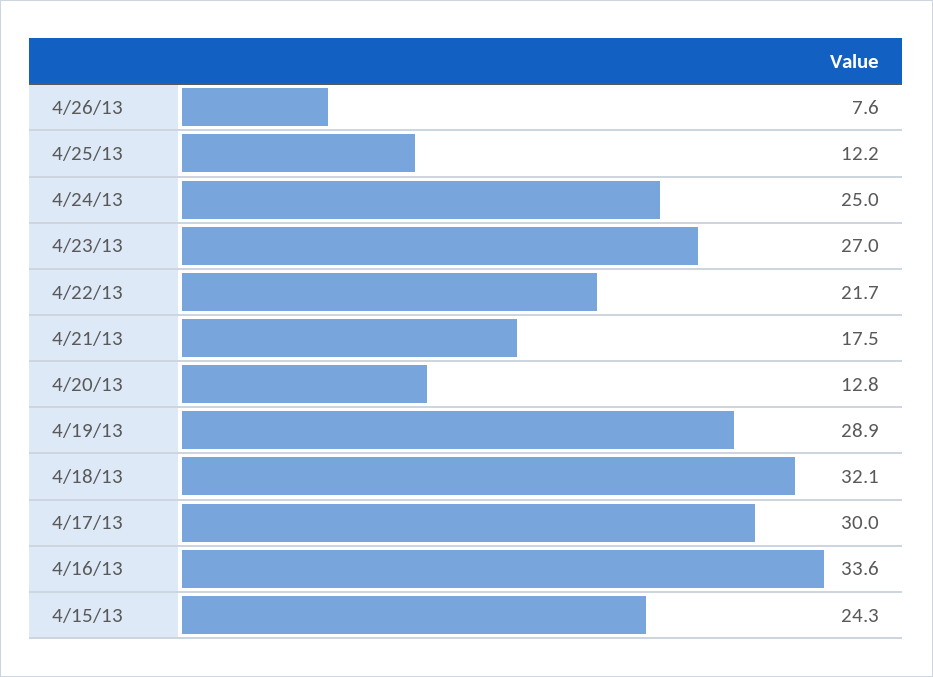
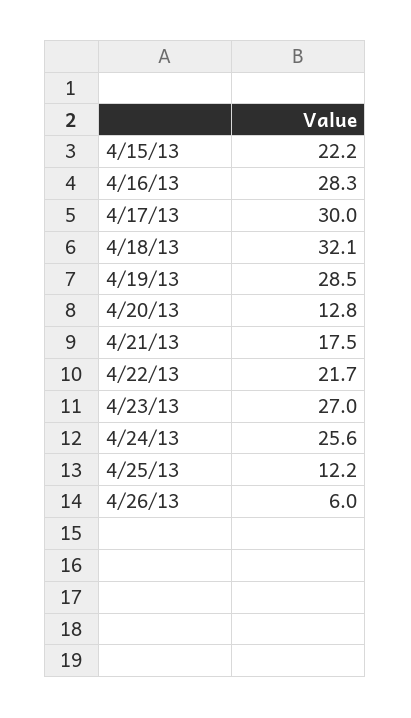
4/26/13: 7.6 -> 6
4/24/13: 25 -> 25.6
4/19/13: 28.9 -> 28.5
4/16/13: 33.6 -> 28.3
4/15/13: 24.3 -> 22.2

